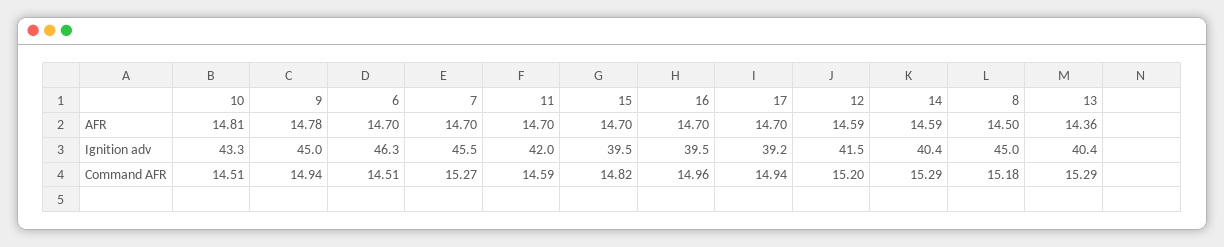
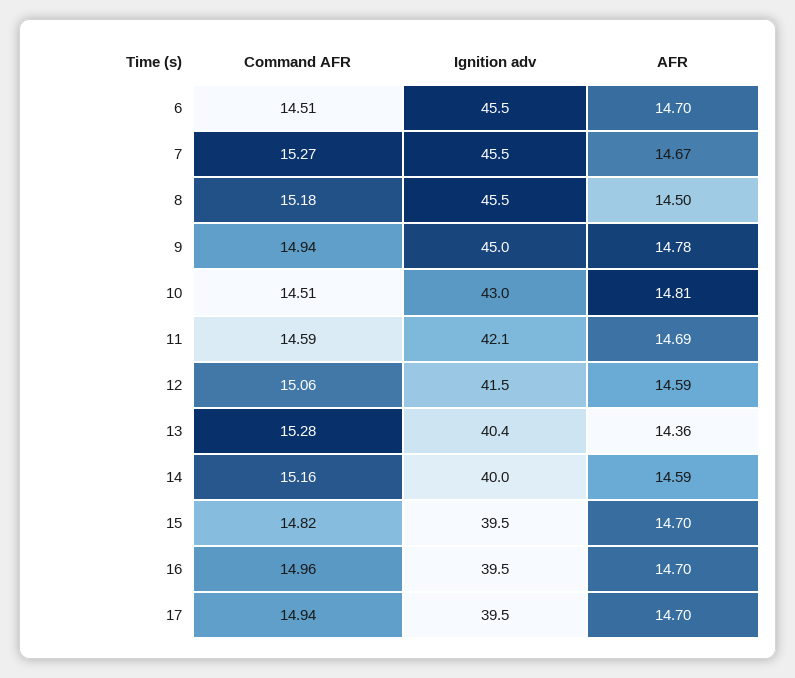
7, AFR: 14.7 -> 14.67
11, AFR: 14.7 -> 14.69
10, Ignition adv: 43.3 -> 43
6, Ignition adv: 46.3 -> 45.5
11, Ignition adv: 42 -> 42.1
17, Ignition adv: 39.2 -> 39.5
14, Ignition adv: 40.4 -> 40
8, Ignition adv: 45 -> 45.5
12, Command AFR: 15.2 -> 15.06
14, Command AFR: 15.29 -> 15.16
13, Command AFR: 15.29 -> 15.28

